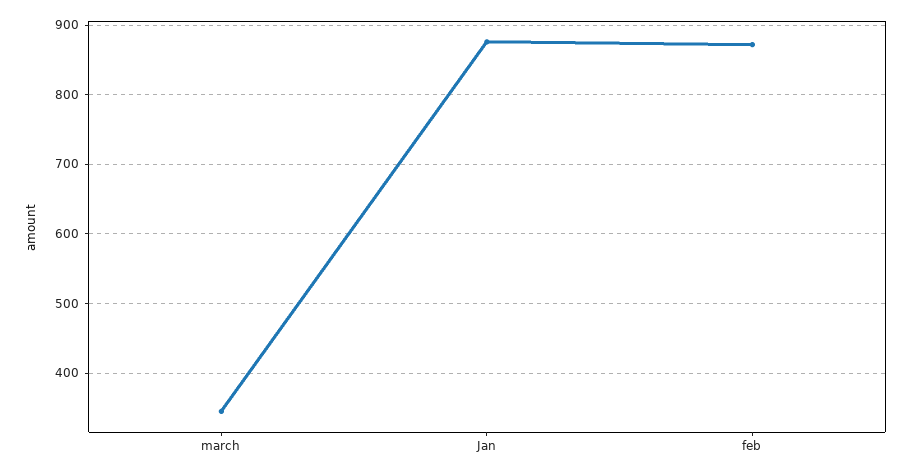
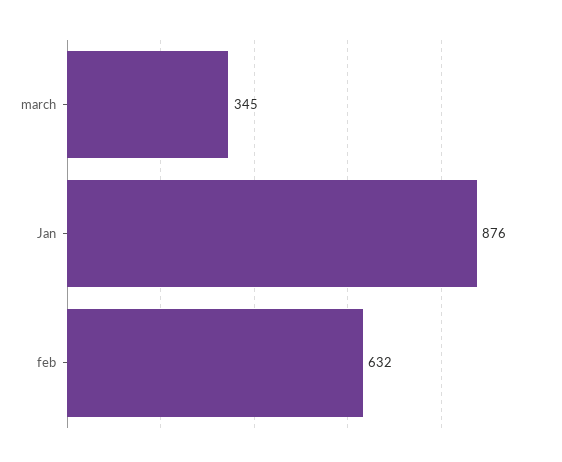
feb: 870 -> 632

